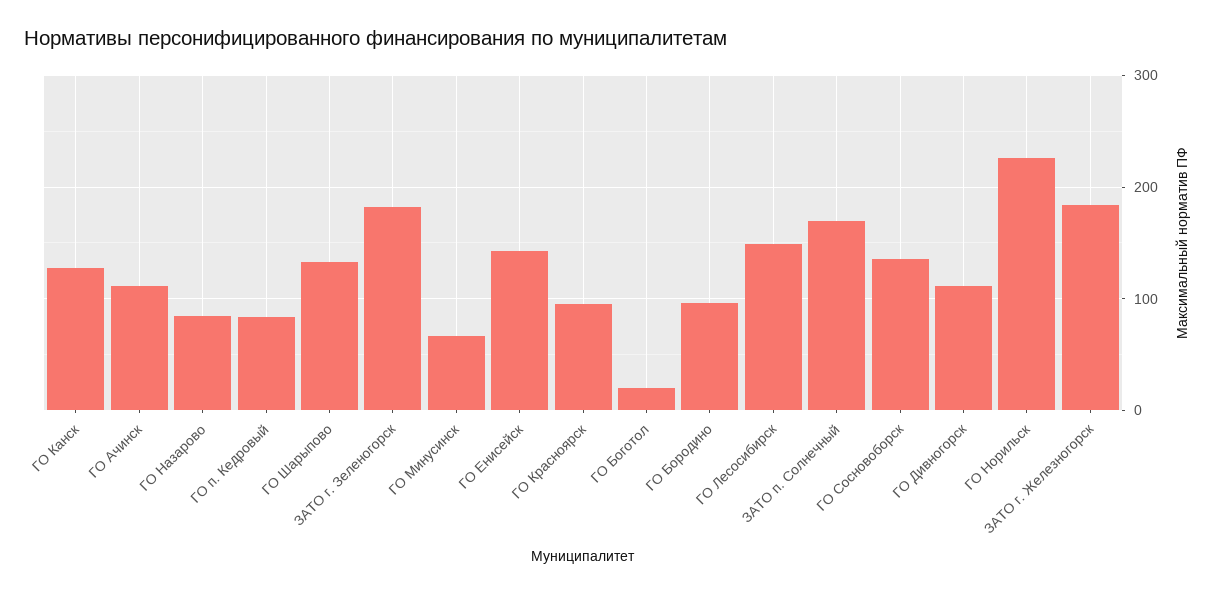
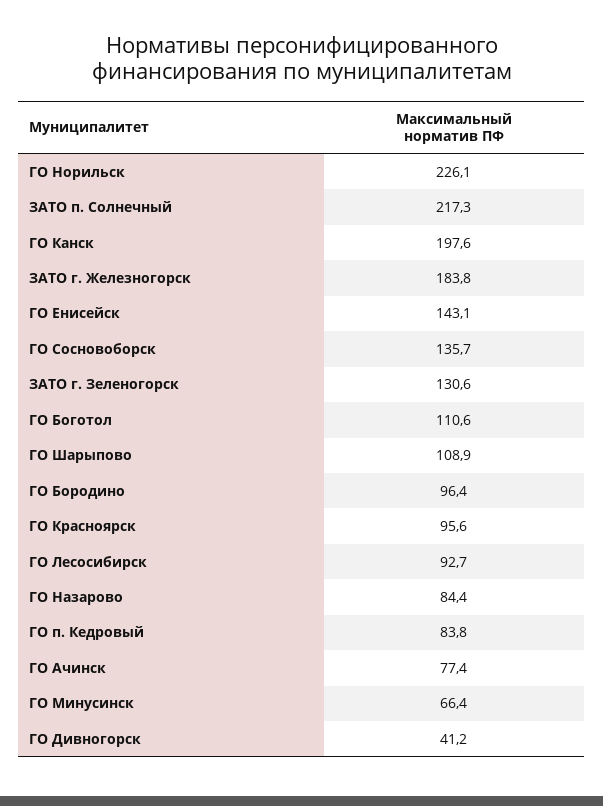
ГО Канск: 130 -> 197.6
ГО Ачинск: 110 -> 77.4
ГО Шарыпово: 130 -> 108.9
ЗАТО г. Зеленогорск: 180 -> 130.6
ГО Боготол: 20 -> 110.6
ГО Лесосибирск: 150 -> 92.7
ЗАТО п. Солнечный: 170 -> 217.3
ГО Дивногорск: 110 -> 41.2

